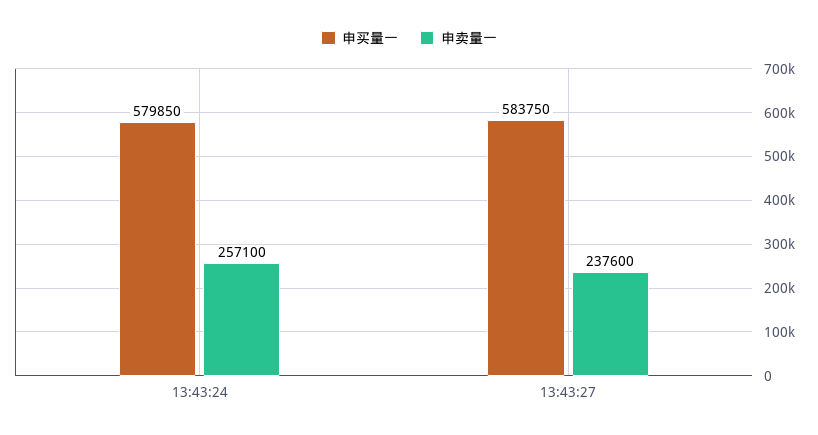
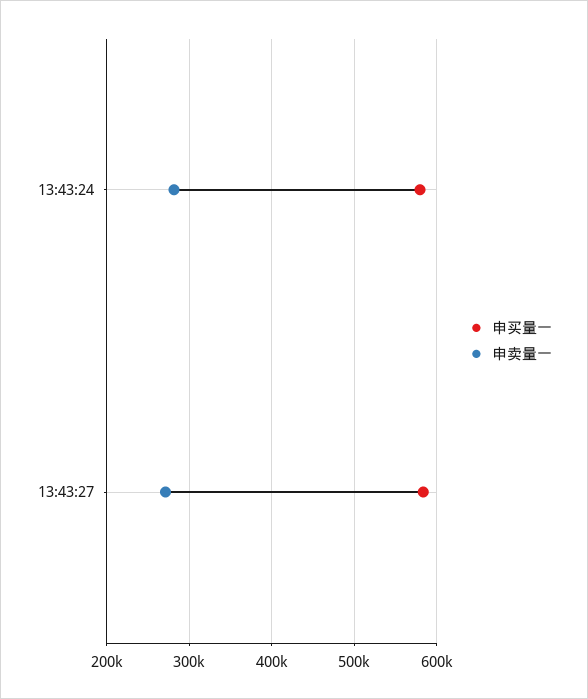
申卖量一, 13:43:24: 257100 -> 280000
申卖量一, 13:43:27: 237600 -> 270000

